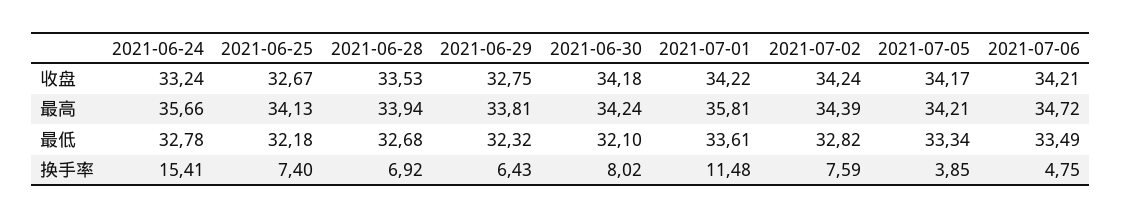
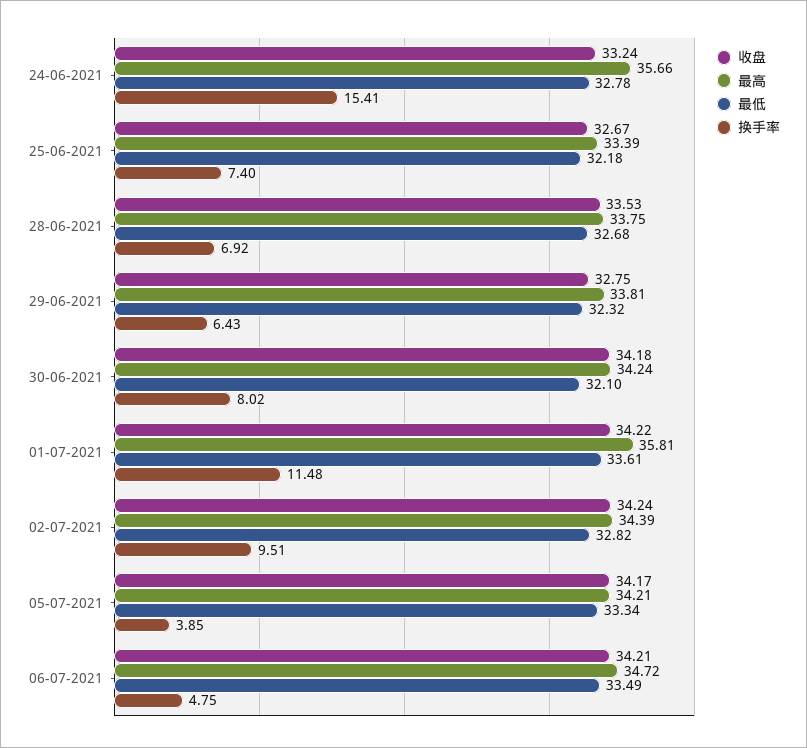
最高, 2021-06-25: 34.13 -> 33.39
最高, 2021-06-28: 33.94 -> 33.75
换手率, 2021-07-02: 7.59 -> 9.51

